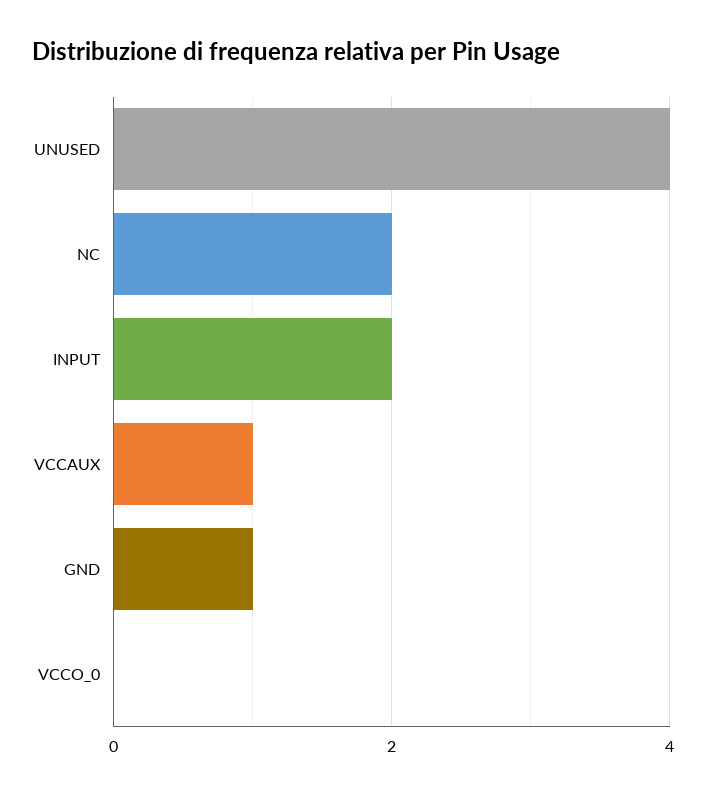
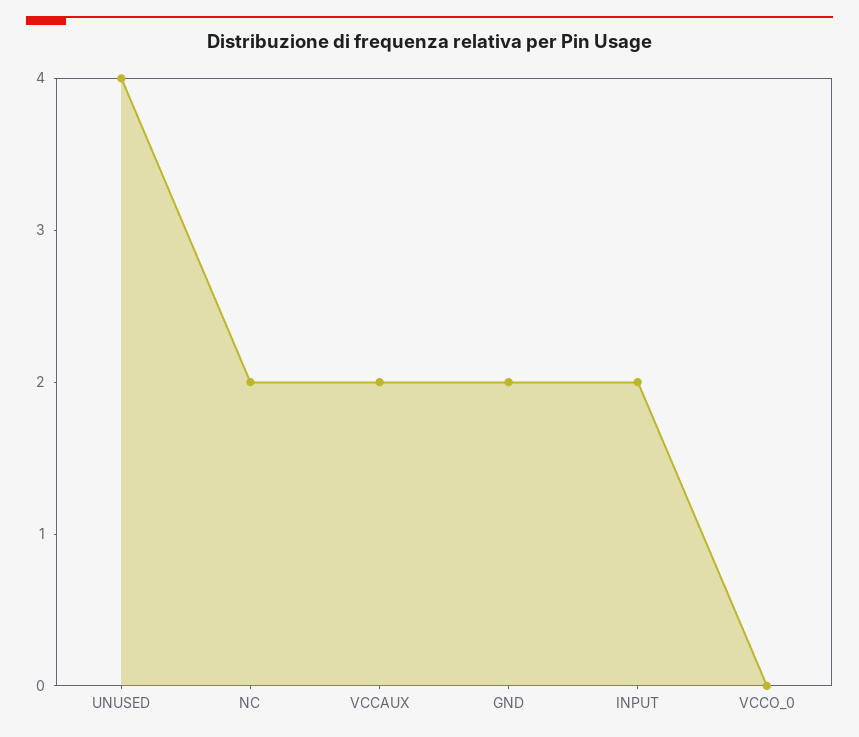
VCCAUX: 1 -> 2
GND: 1 -> 2

